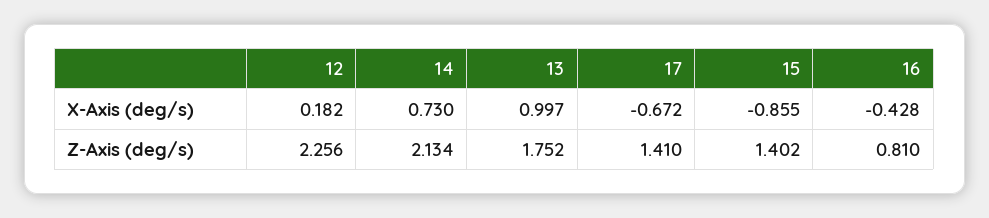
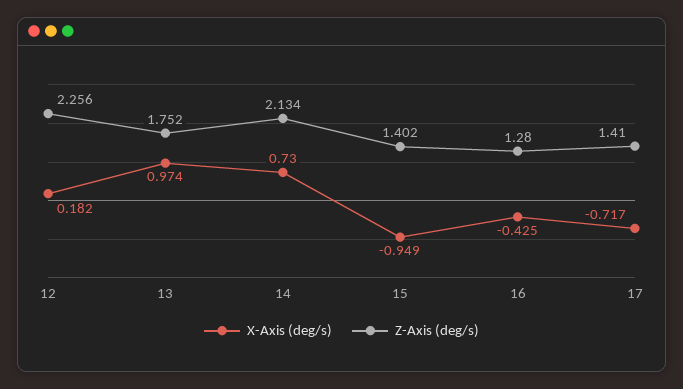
X-Axis (deg/s), 13: 0.997 -> 0.974
X-Axis (deg/s), 17: -0.672 -> -0.717
X-Axis (deg/s), 15: -0.855 -> -0.949
X-Axis (deg/s), 16: -0.428 -> -0.425
Z-Axis (deg/s), 16: 0.81 -> 1.28

